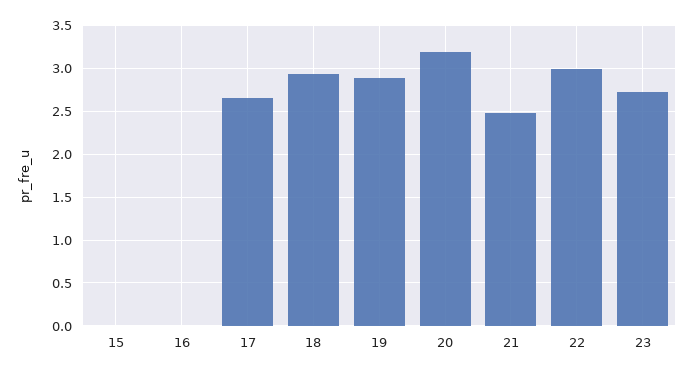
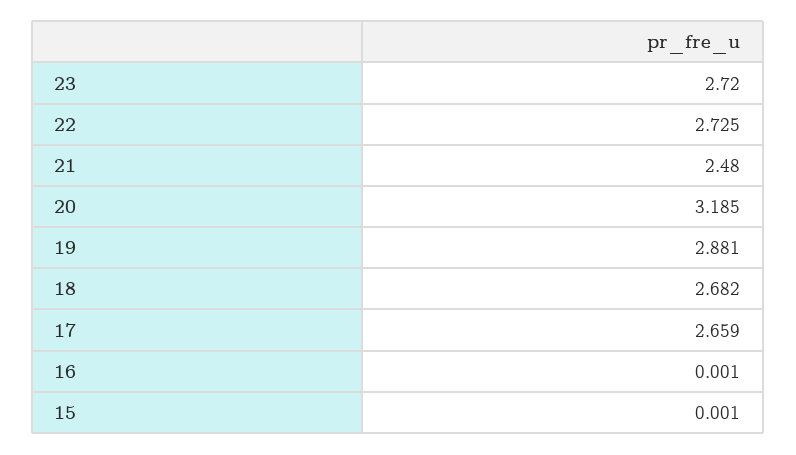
18: 2.9 -> 2.682
22: 3 -> 2.725

